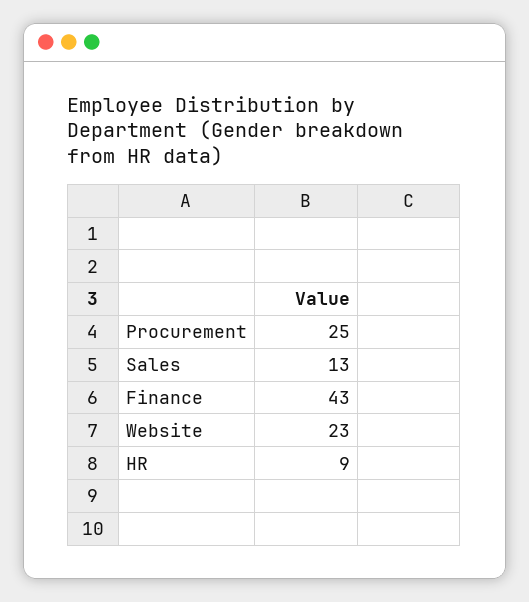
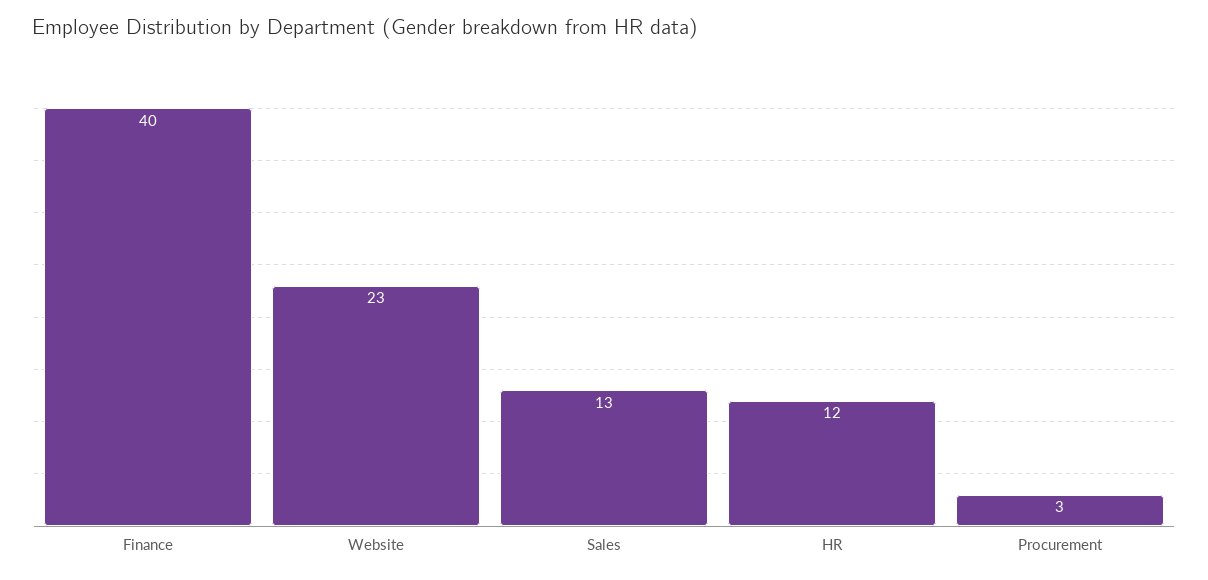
Procurement: 25 -> 3
Finance: 43 -> 40
HR: 9 -> 12

